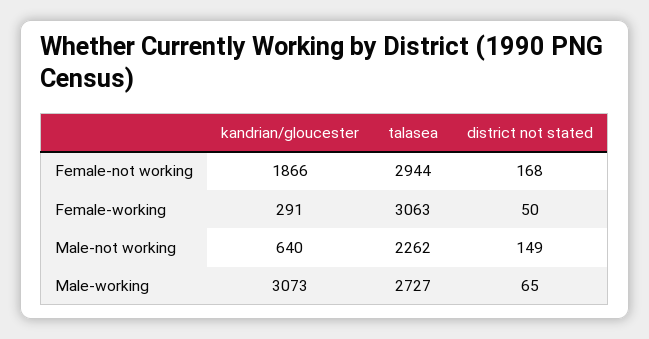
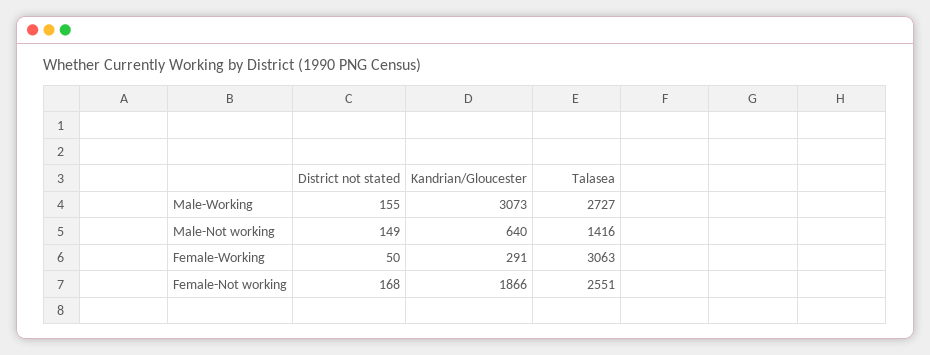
talasea, Female-not working: 2944 -> 2551
talasea, Male-not working: 2262 -> 1416
district not stated, Male-working: 65 -> 155

